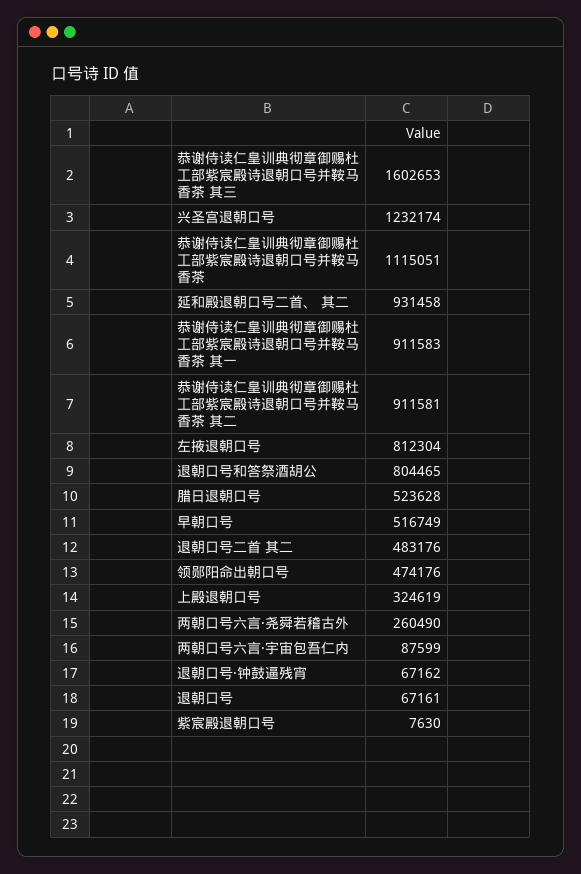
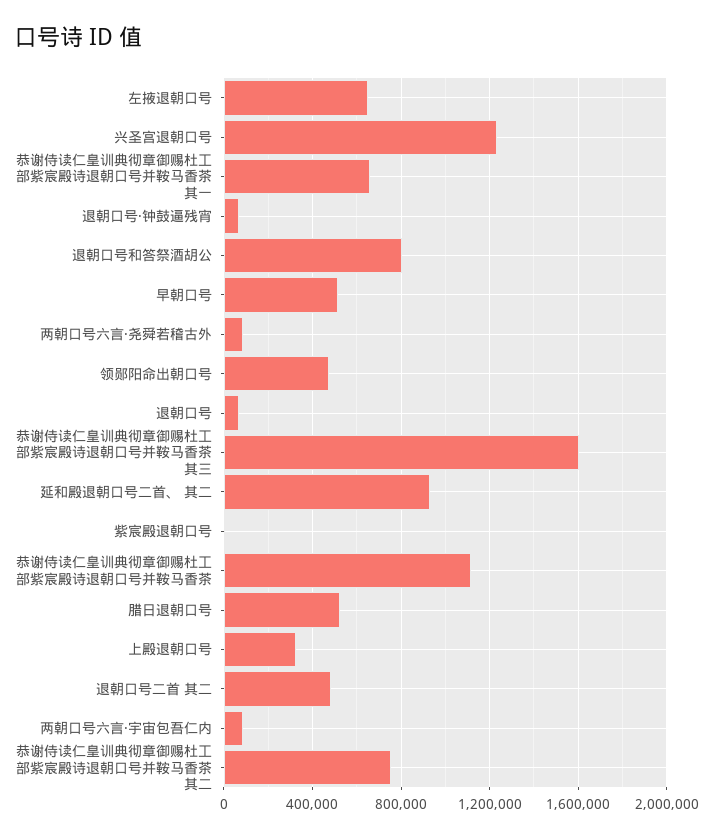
恭谢侍读仁皇训典彻章御赐杜工部紫宸殿诗退朝口号并鞍马香茶 其一: 911583 -> 650000
恭谢侍读仁皇训典彻章御赐杜工部紫宸殿诗退朝口号并鞍马香茶 其二: 911581 -> 750000
左掖退朝口号: 812304 -> 650000
两朝口号六言·尧舜若稽古外: 260490 -> 100000

